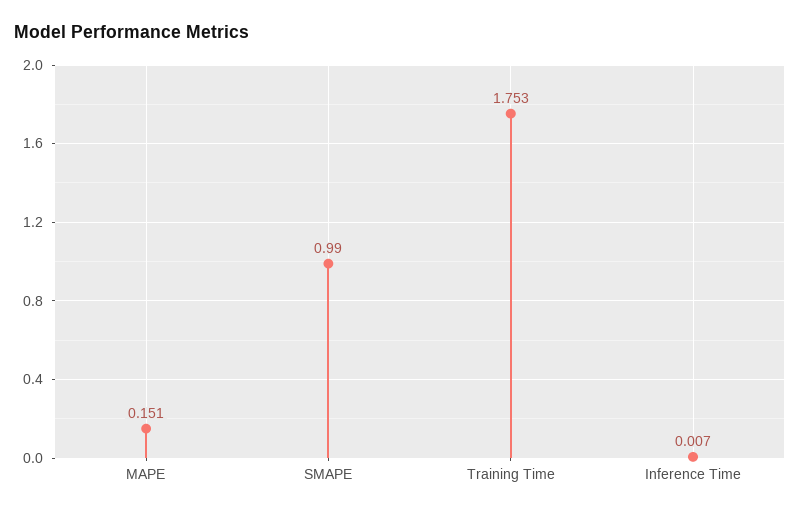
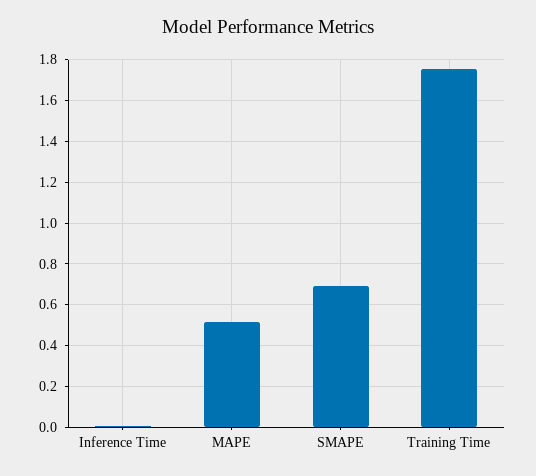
MAPE: 0.151 -> 0.5
SMAPE: 0.99 -> 0.7

